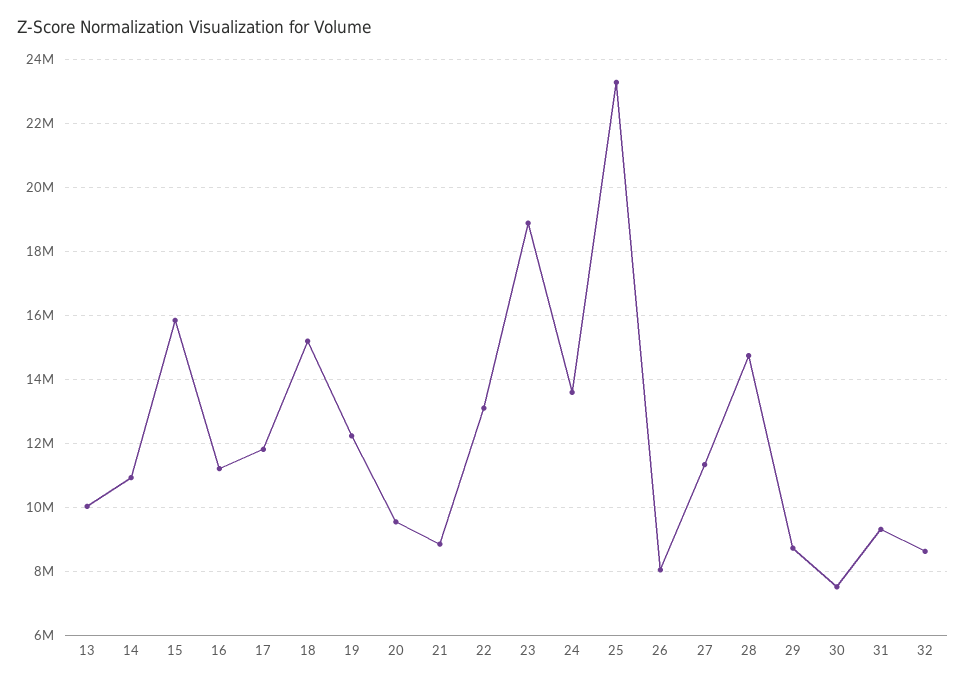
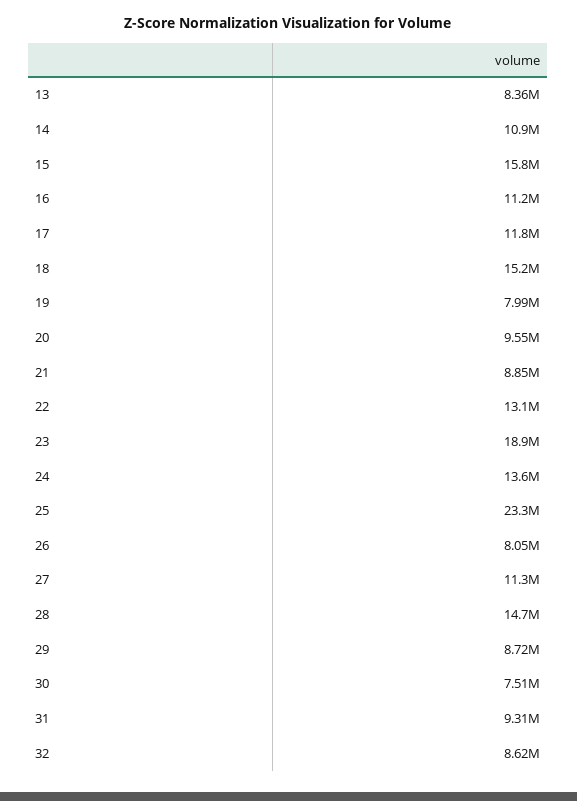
13: 10000000 -> 8360000
19: 12200000 -> 7990000

